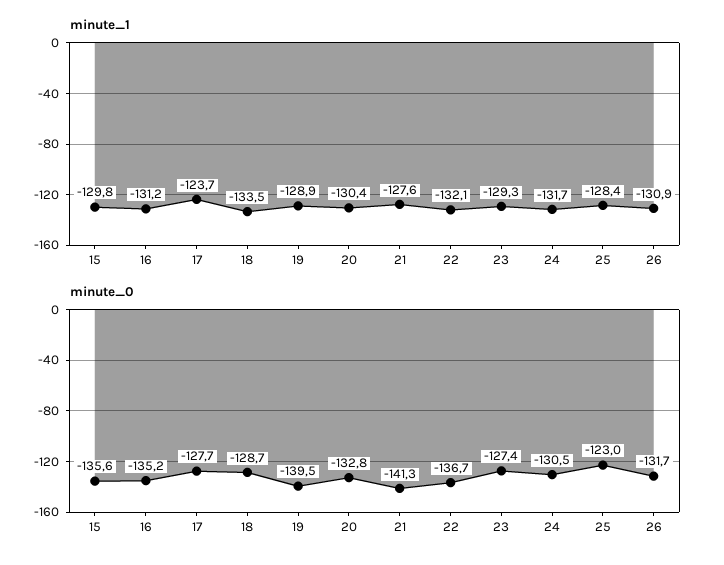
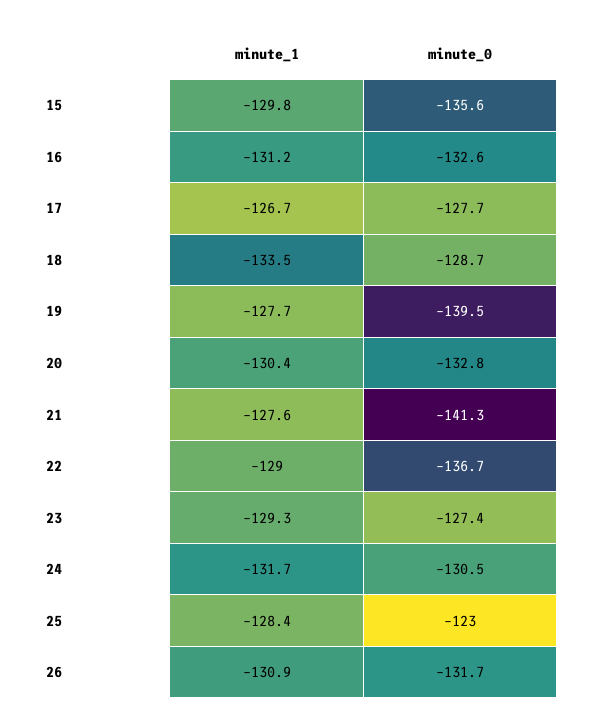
minute_1, 17: -123.7 -> -126.7
minute_1, 19: -128.9 -> -127.7
minute_1, 22: -132.1 -> -129
minute_0, 16: -135.2 -> -132.6

